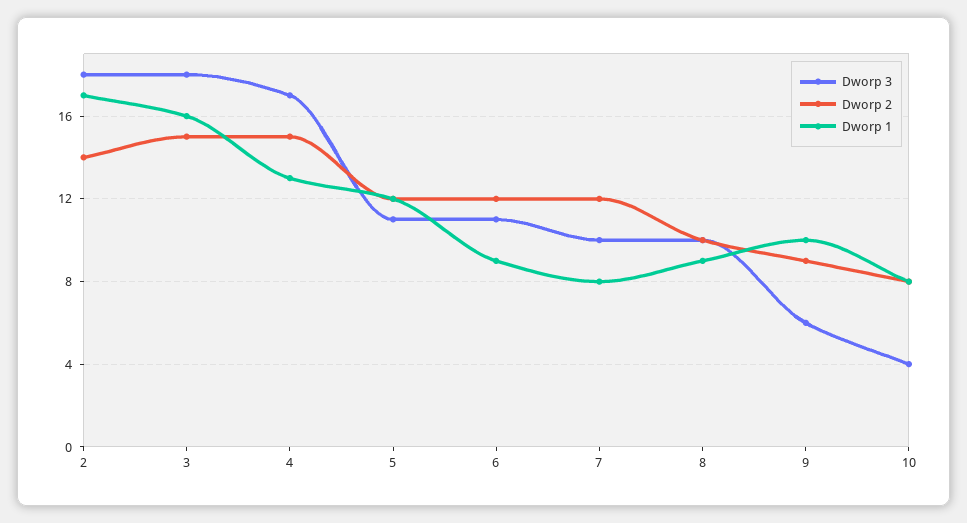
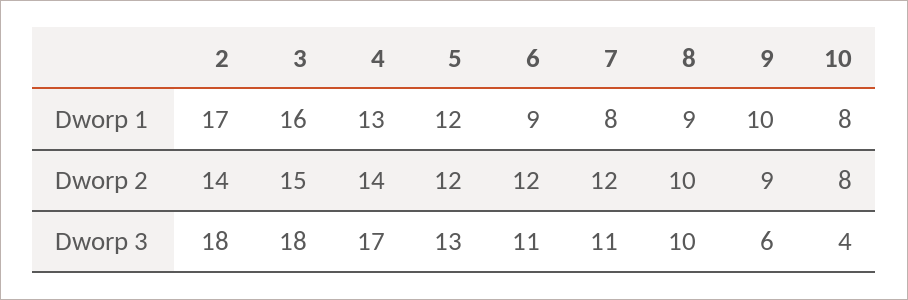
Dworp 2, 4: 15 -> 14
Dworp 3, 5: 11 -> 13
Dworp 3, 7: 10 -> 11

